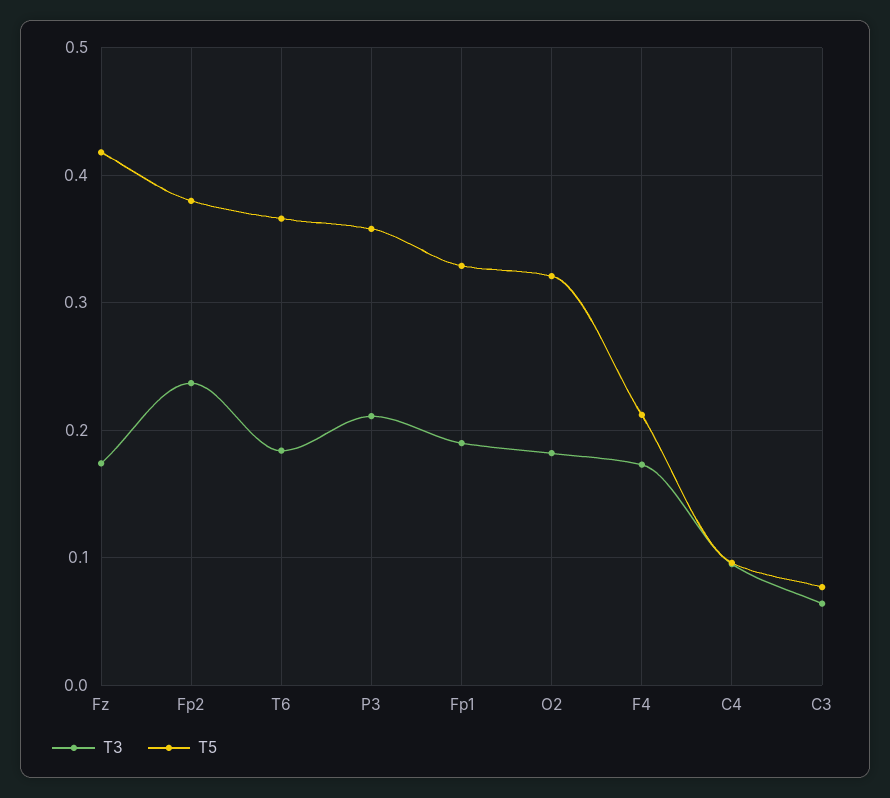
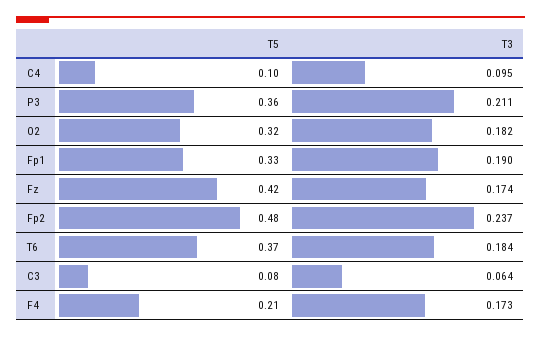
T5, Fp2: 0.38 -> 0.48

